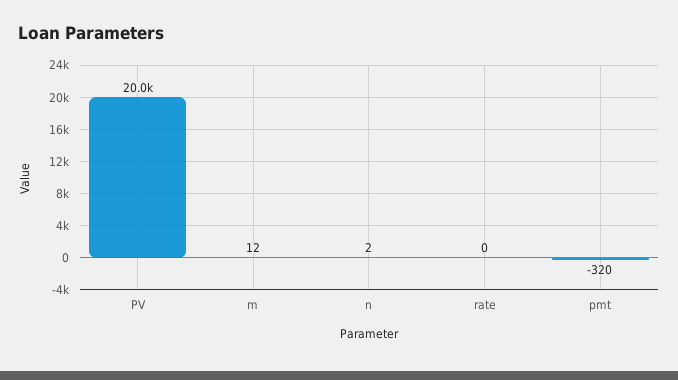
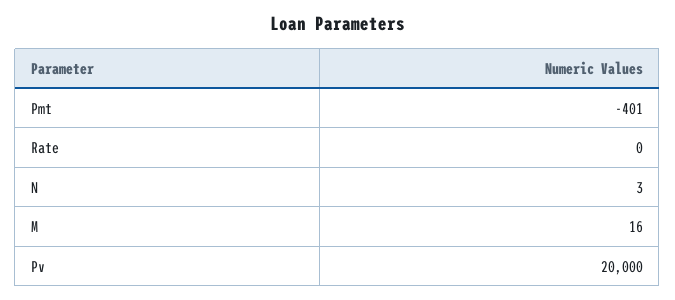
m: 12 -> 16
n: 2 -> 3
pmt: -320 -> -401

